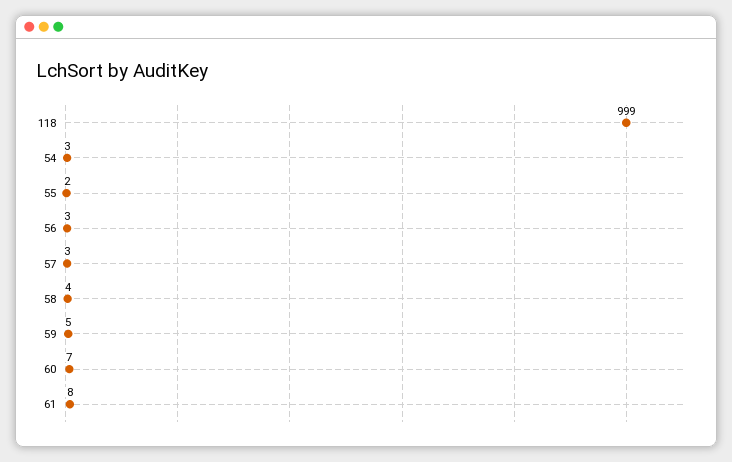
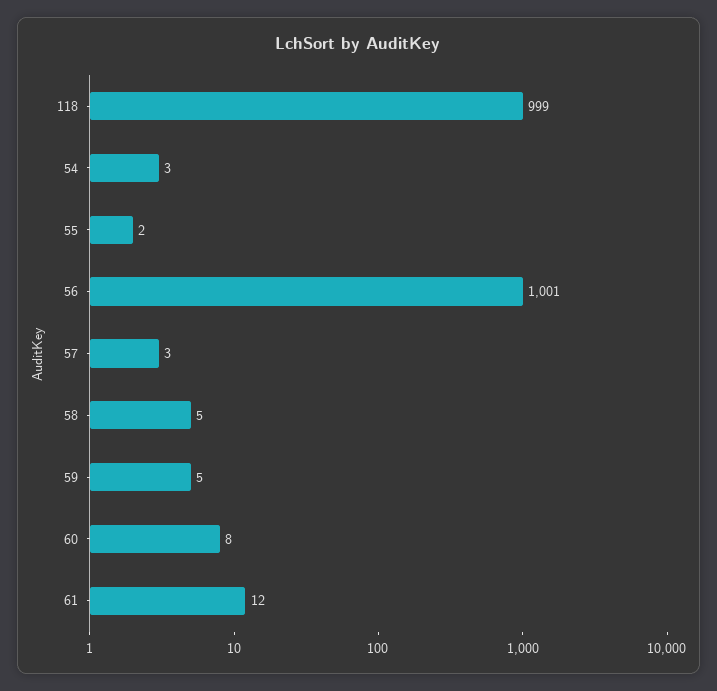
56: 3 -> 1001
58: 4 -> 5
60: 7 -> 8
61: 8 -> 12

